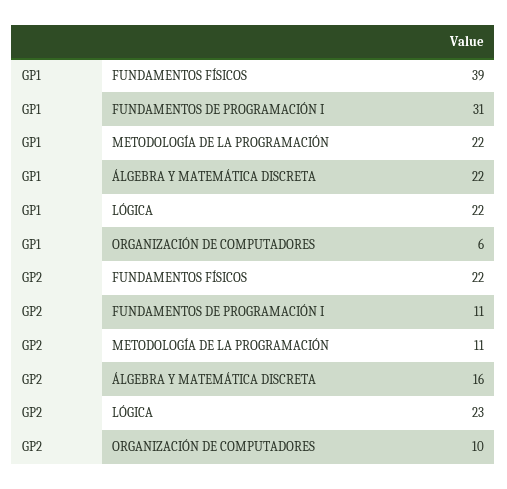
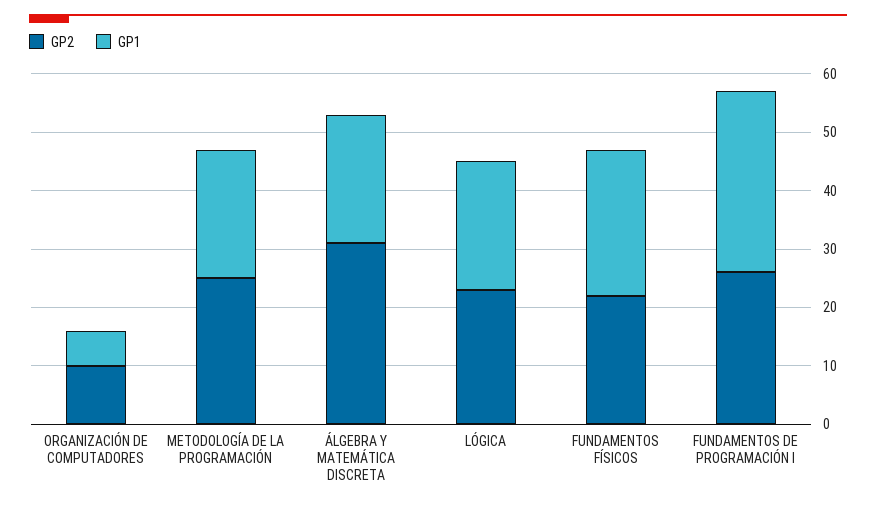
GP1, FUNDAMENTOS FÍSICOS: 39 -> 25
GP2, FUNDAMENTOS DE PROGRAMACIÓN I: 11 -> 25
GP2, METODOLOGÍA DE LA PROGRAMACIÓN: 11 -> 25
GP2, ÁLGEBRA Y MATEMÁTICA DISCRETA: 16 -> 30

